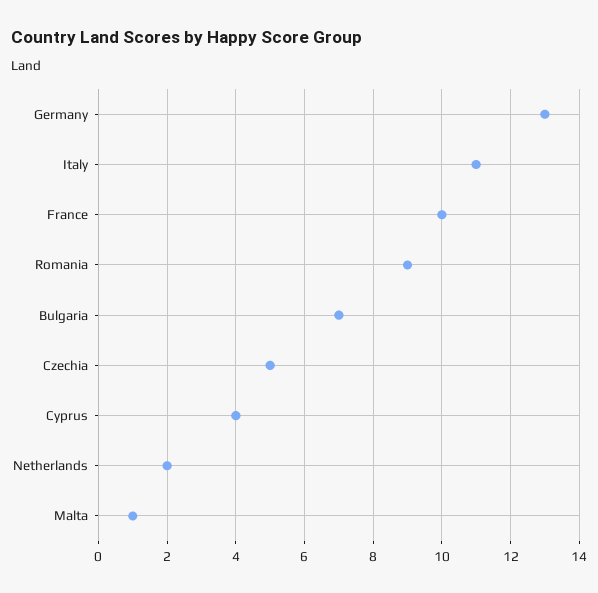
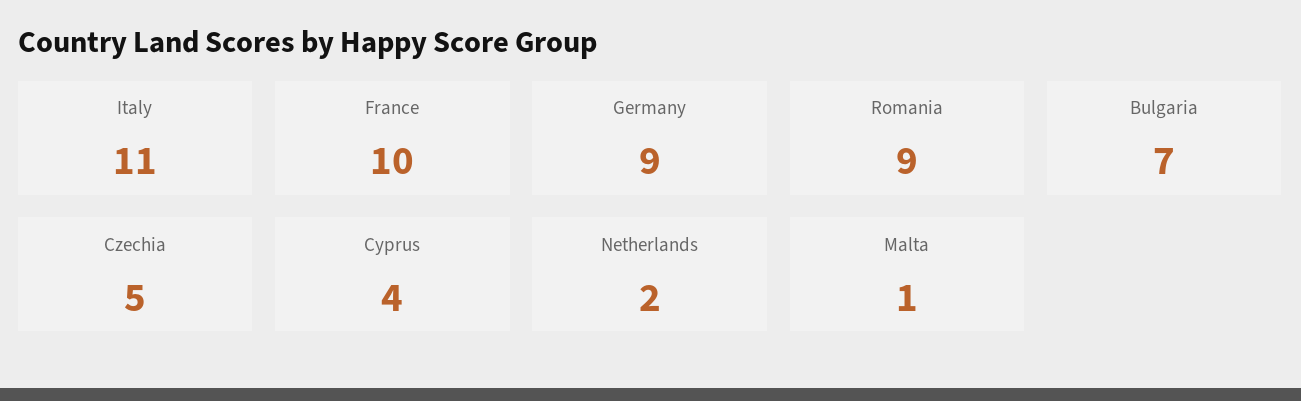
Germany: 13 -> 9

